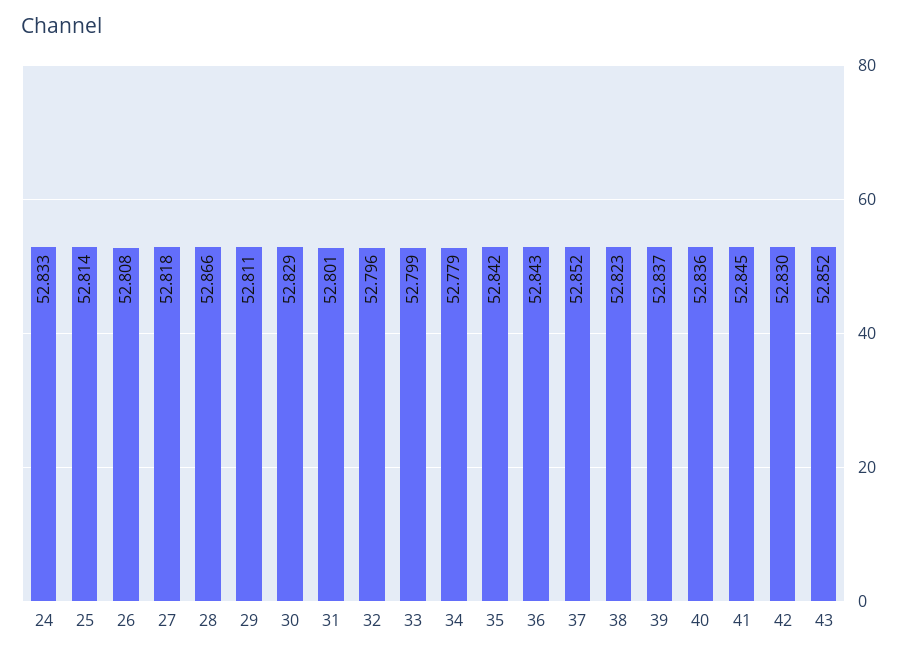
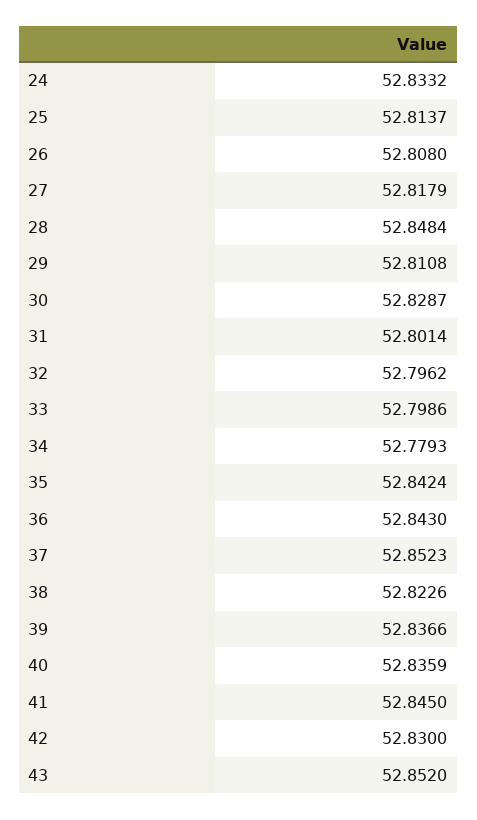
28: 52.866 -> 52.8484

